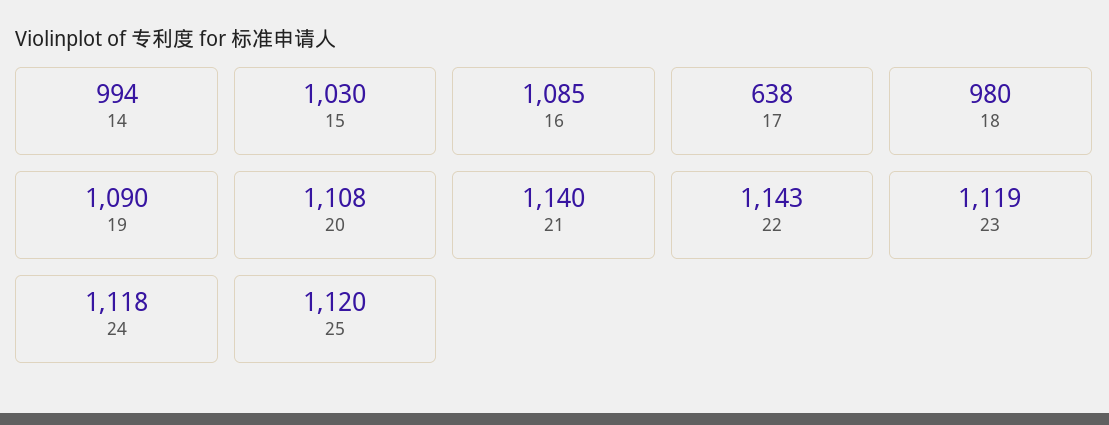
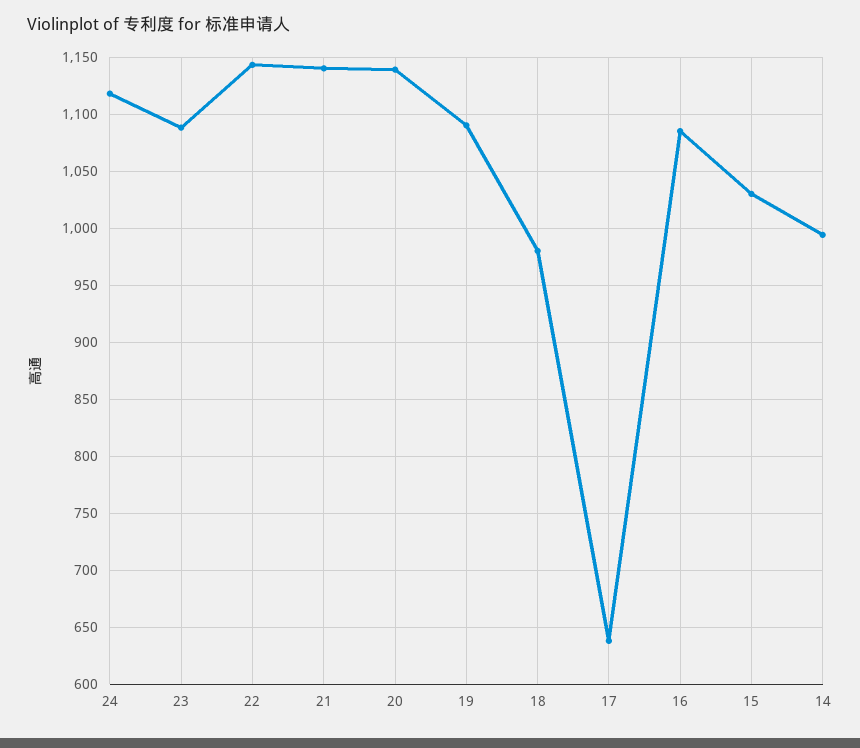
20: 1108 -> 1140
23: 1119 -> 1090
25: 1120 -> none

